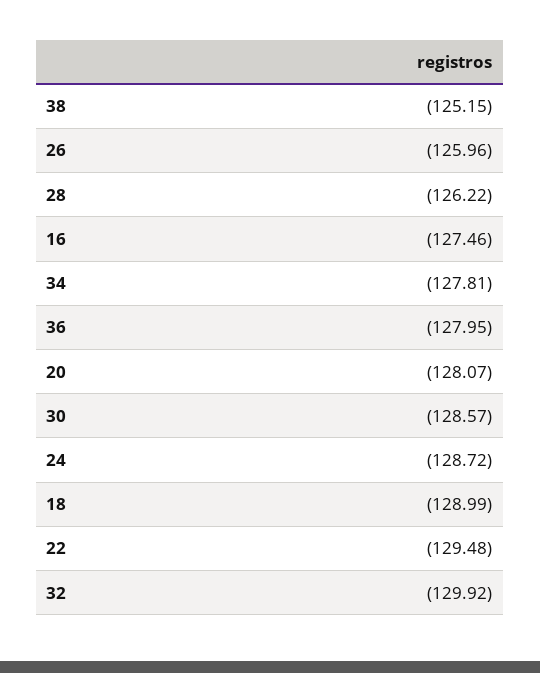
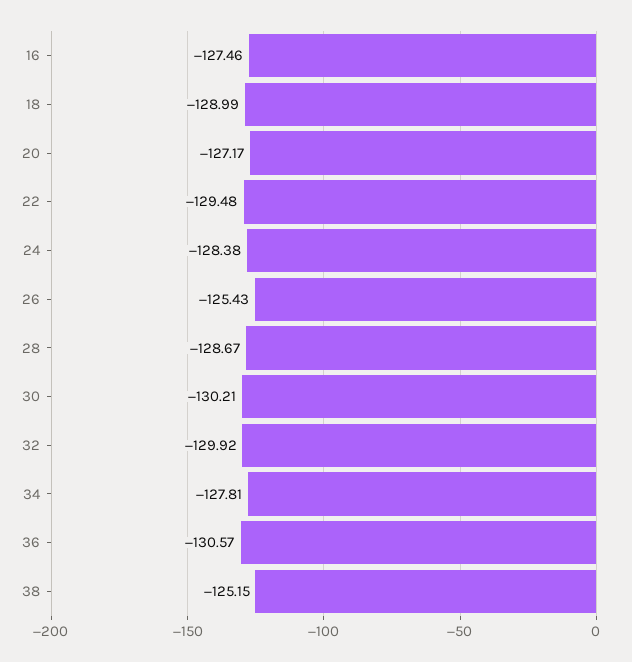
26: -125.96 -> -125.43
28: -126.22 -> -128.67
36: -127.95 -> -130.57
20: -128.07 -> -127.17
30: -128.57 -> -130.21
24: -128.72 -> -128.38

